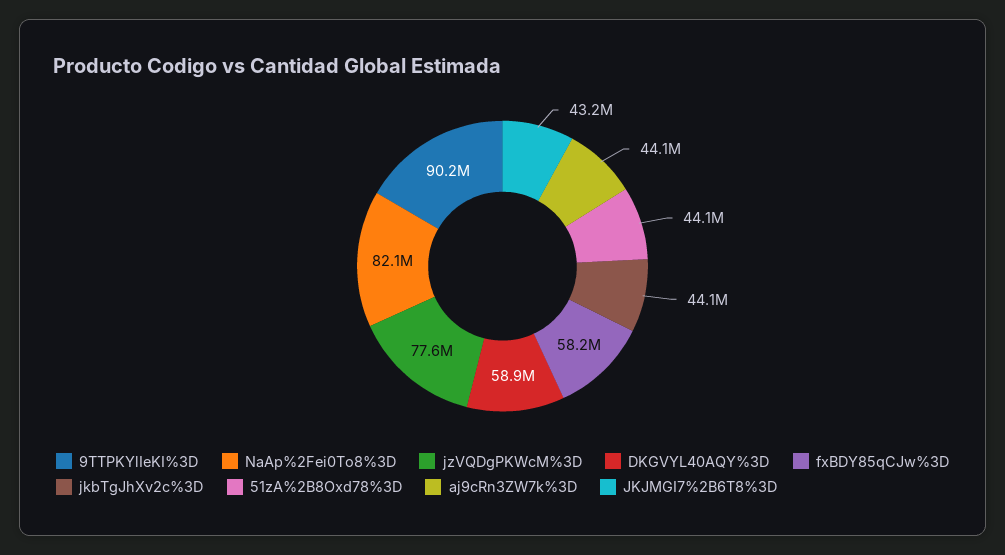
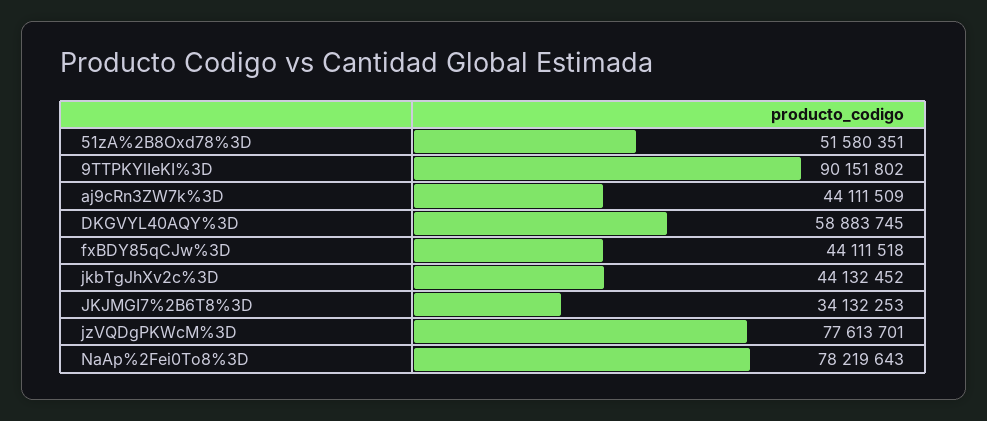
NaAp%2Fei0To8%3D: 82100000 -> 78219643
fxBDY85qCJw%3D: 58200000 -> 44111518
51zA%2B8Oxd78%3D: 44100000 -> 51580351
JKJMGI7%2B6T8%3D: 43200000 -> 34132253

